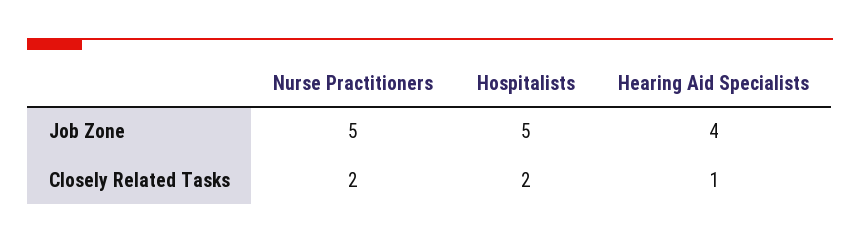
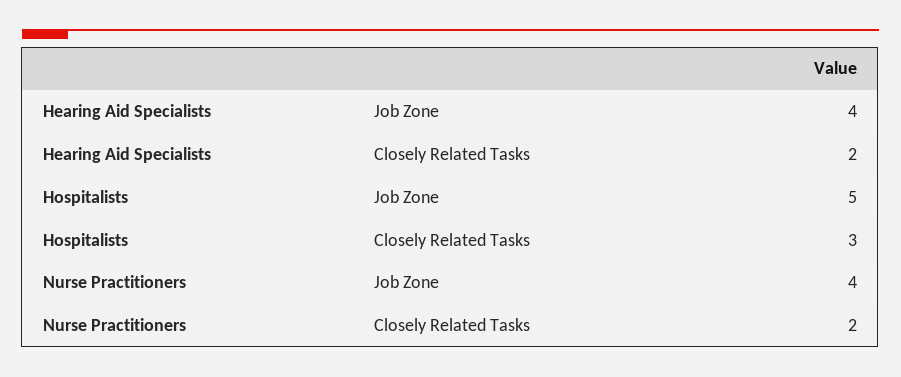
Nurse Practitioners, Job Zone: 5 -> 4
Hospitalists, Closely Related Tasks: 2 -> 3
Hearing Aid Specialists, Closely Related Tasks: 1 -> 2

